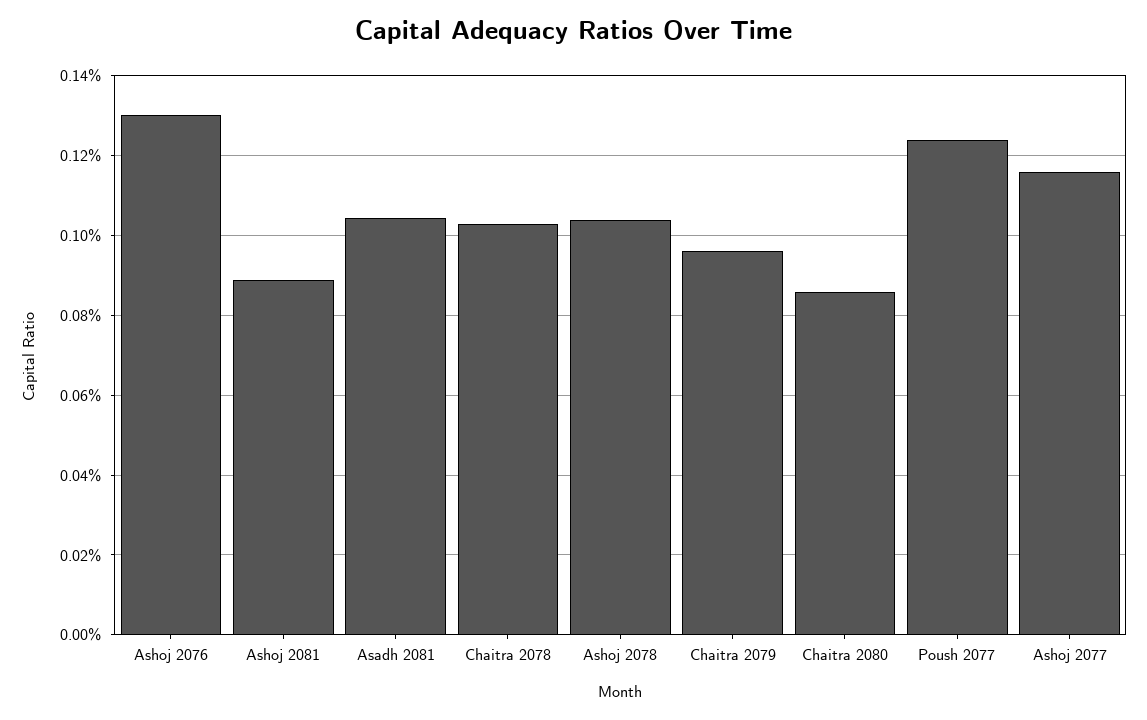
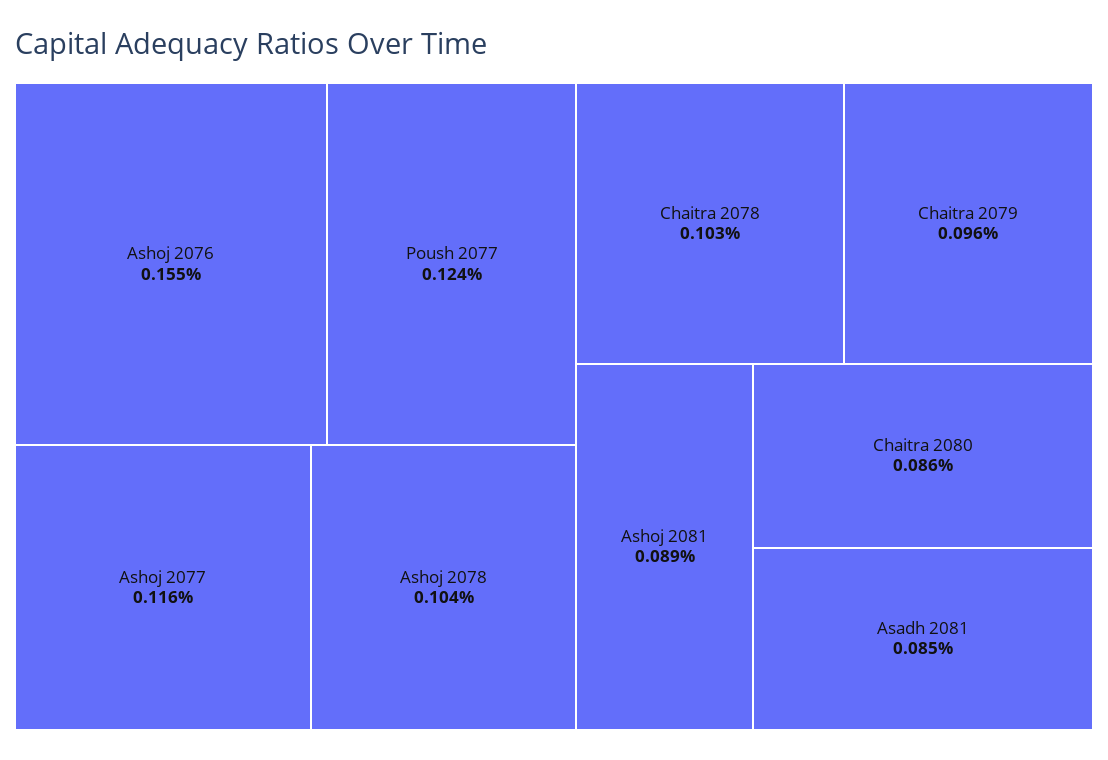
Ashoj 2076: 0.13 -> 0.155
Asadh 2081: 0.104 -> 0.085

